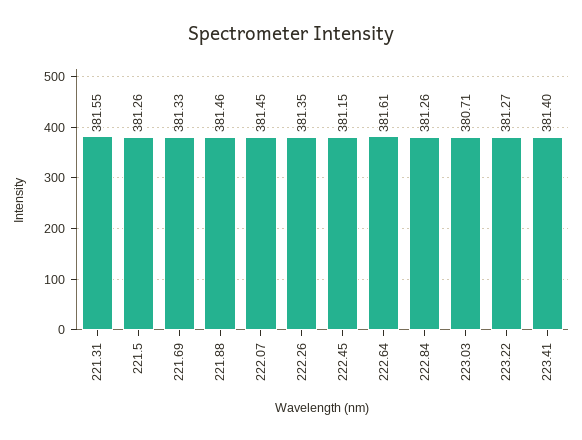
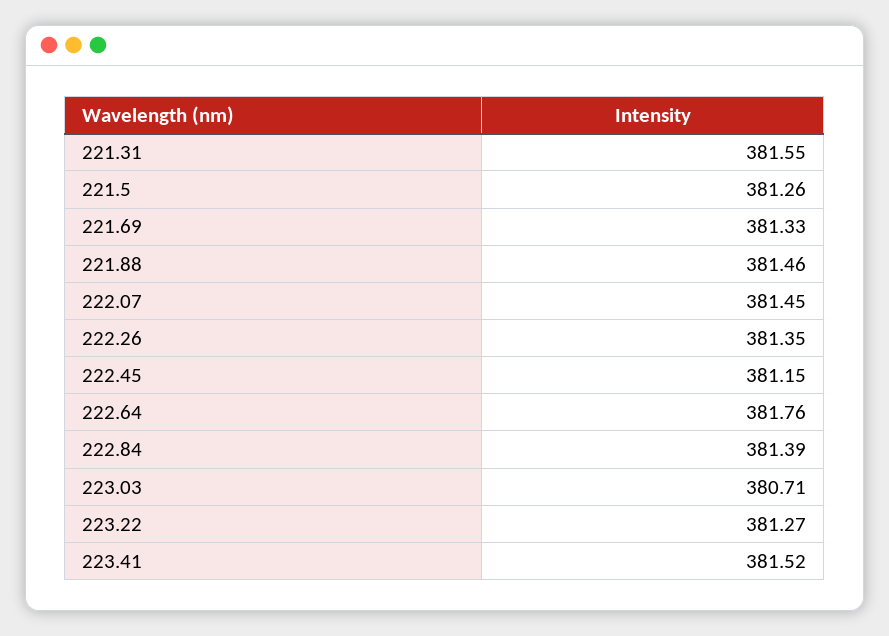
222.64: 381.61 -> 381.76
222.84: 381.26 -> 381.39
223.41: 381.4 -> 381.52

